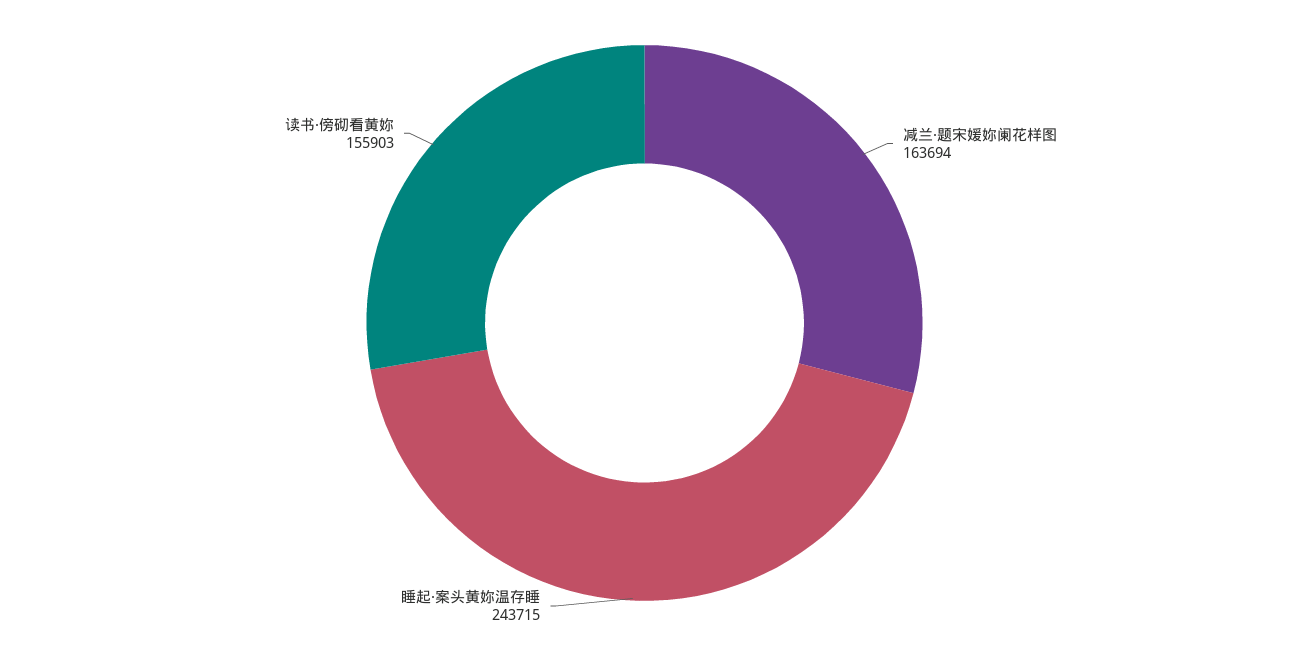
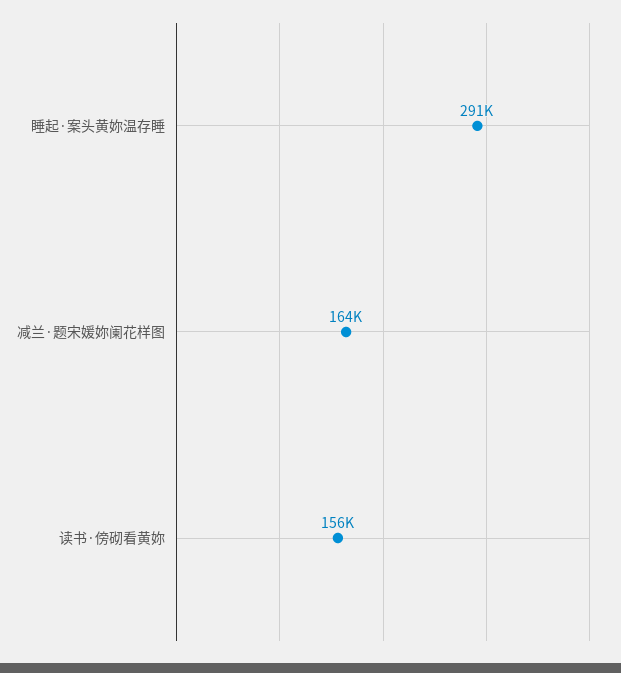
睡起·案头黄妳温存睡: 243715 -> 291000

